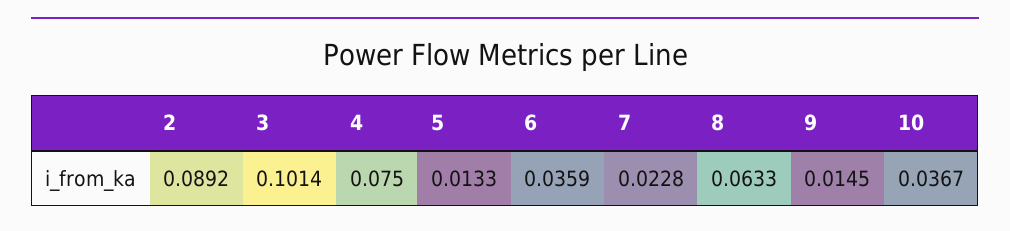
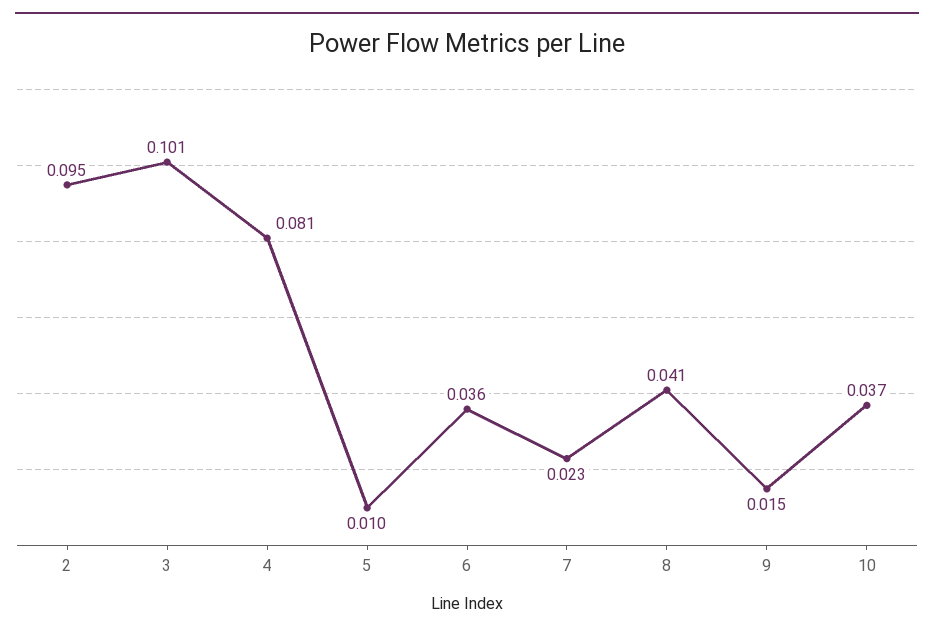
2: 0.0892 -> 0.095
4: 0.075 -> 0.081
5: 0.0133 -> 0.01
8: 0.0633 -> 0.041

